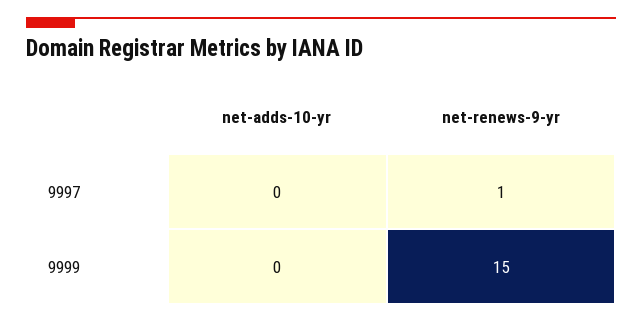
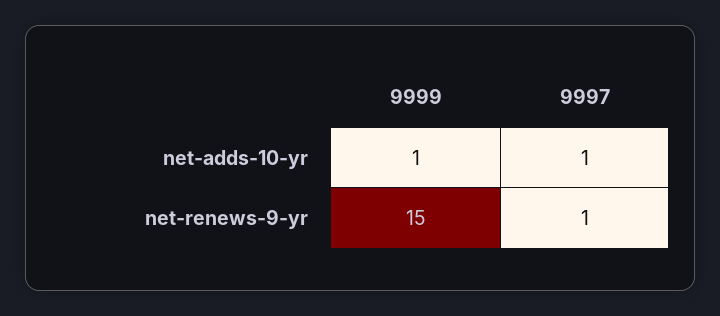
net-adds-10-yr, 9997: 0 -> 1
net-adds-10-yr, 9999: 0 -> 1

